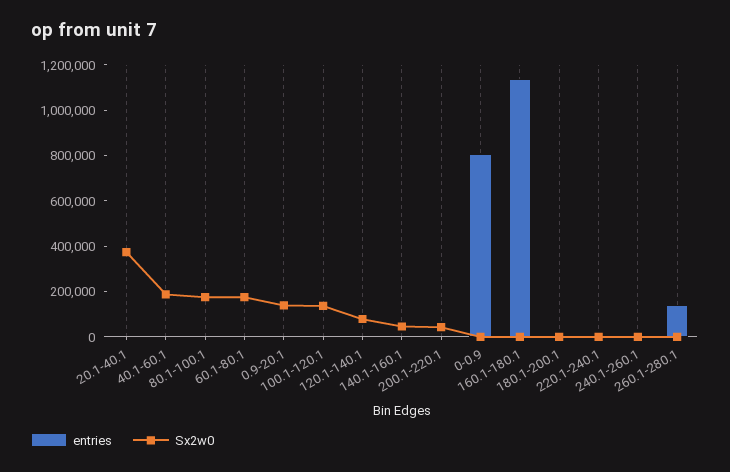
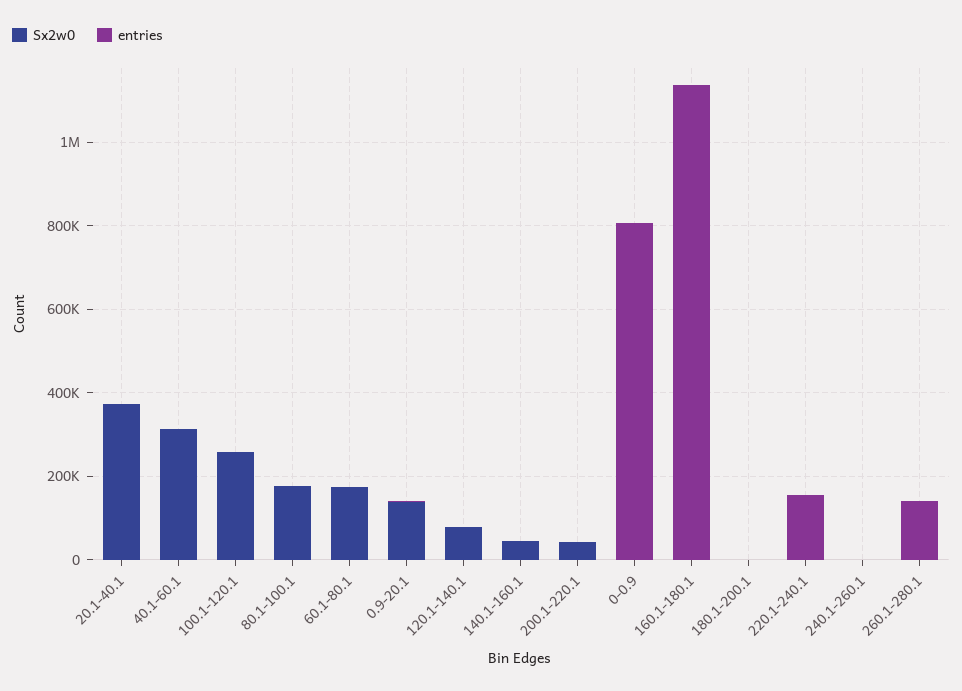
Sx2w0, 40.1-60.1: 200000 -> 300000
Sx2w0, 100.1-120.1: 150000 -> 250000
entries, 220.1-240.1: 0 -> 150000

